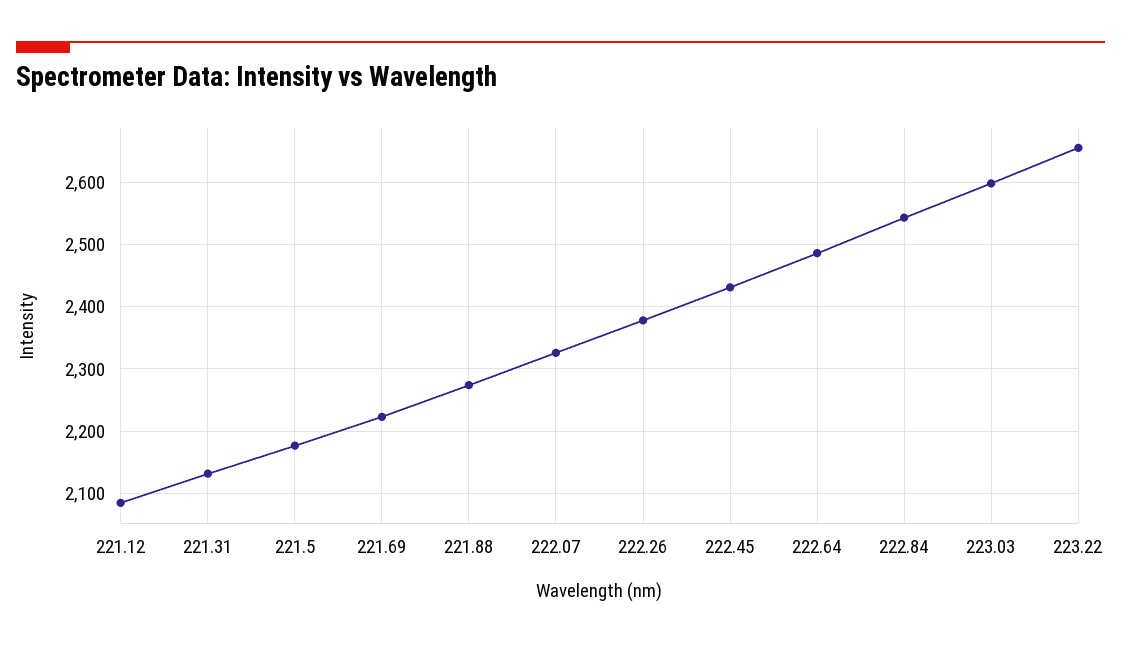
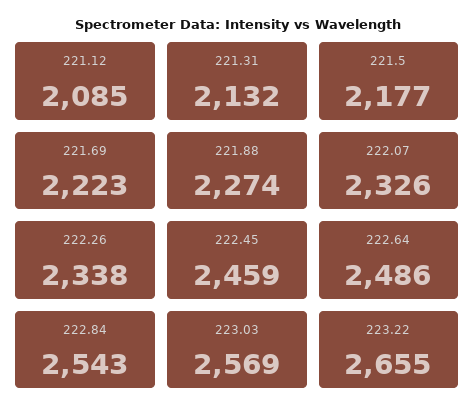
222.26: 2380 -> 2338
222.45: 2430 -> 2459
223.03: 2600 -> 2569

